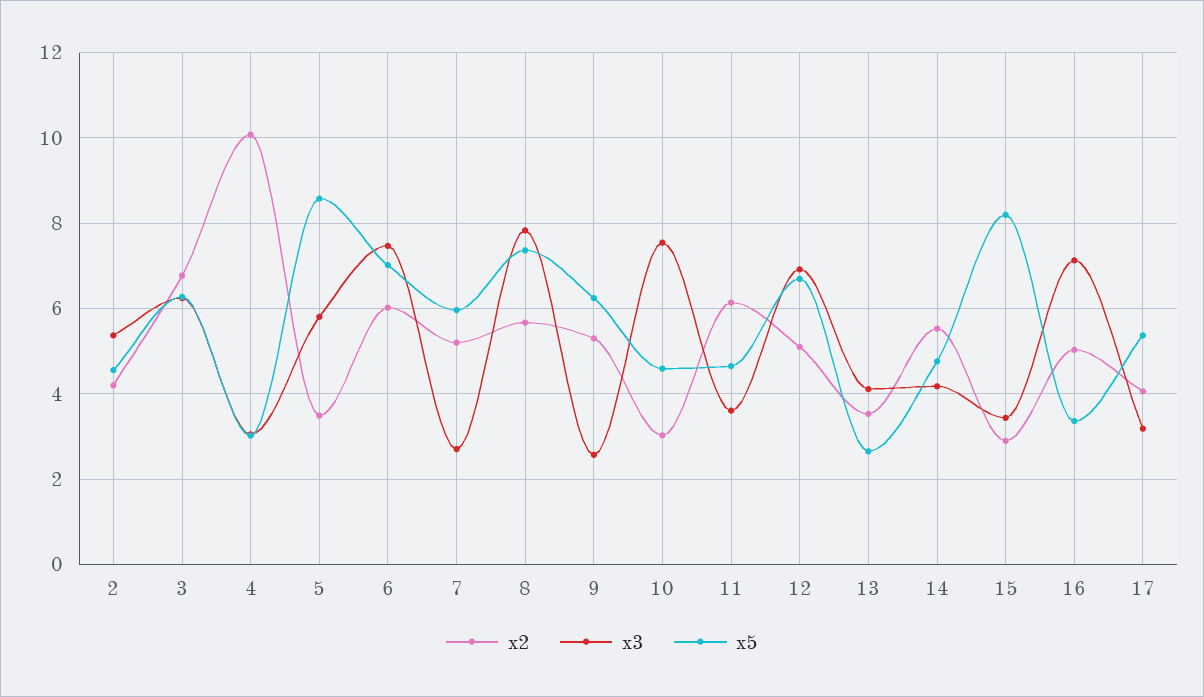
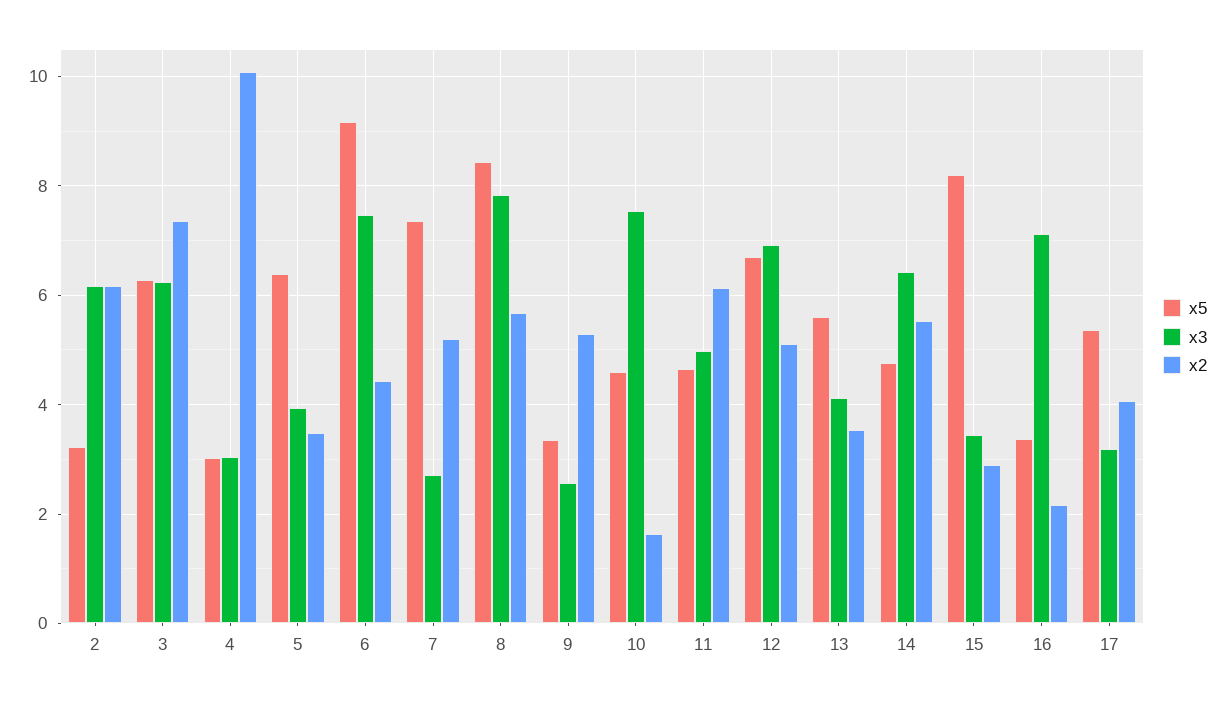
x2, 2: 4.2 -> 6.2
x3, 2: 5.4 -> 6.2
x5, 2: 4.6 -> 3.2
x2, 3: 6.8 -> 7.4
x3, 5: 5.8 -> 4
x5, 5: 8.6 -> 6.4
x2, 6: 6 -> 4.4
x5, 6: 7 -> 9.2
x5, 7: 6 -> 7.4
x5, 8: 7.4 -> 8.4
x5, 9: 6.2 -> 3.4
x2, 10: 3 -> 1.6
x3, 11: 3.6 -> 5
x5, 13: 2.6 -> 5.6
x3, 14: 4.2 -> 6.4
x2, 16: 5 -> 2.2

